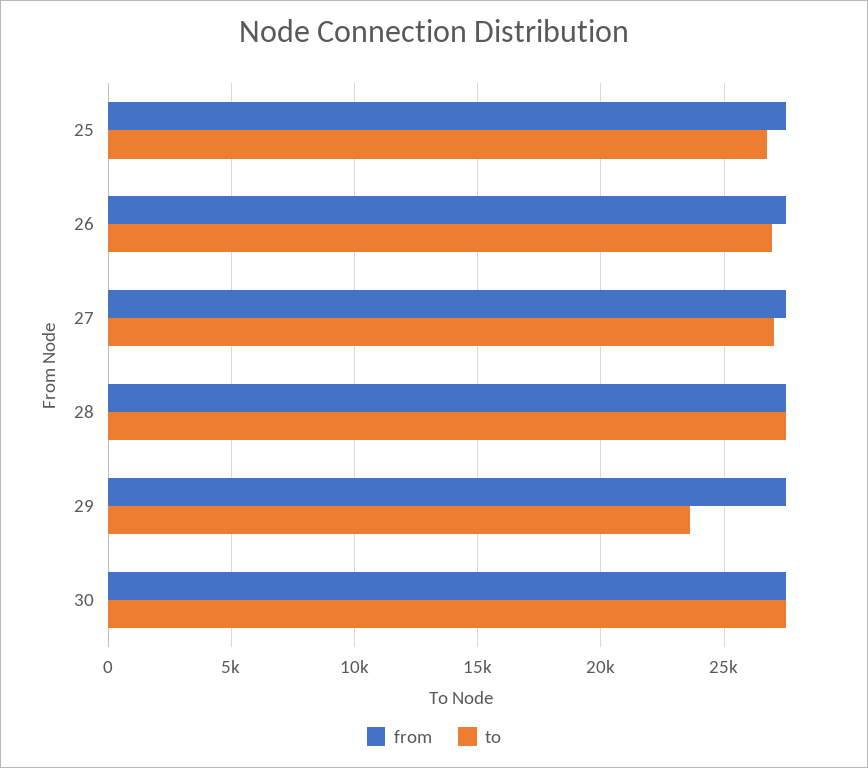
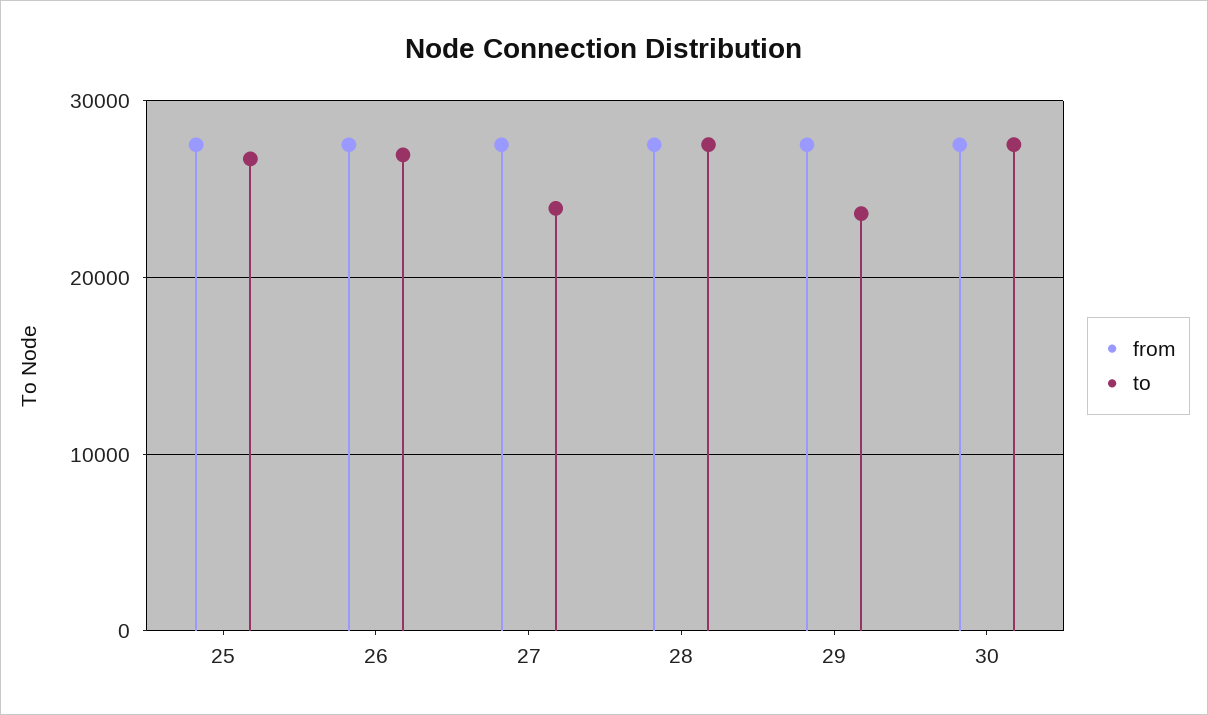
to, 27: 27000 -> 24000

